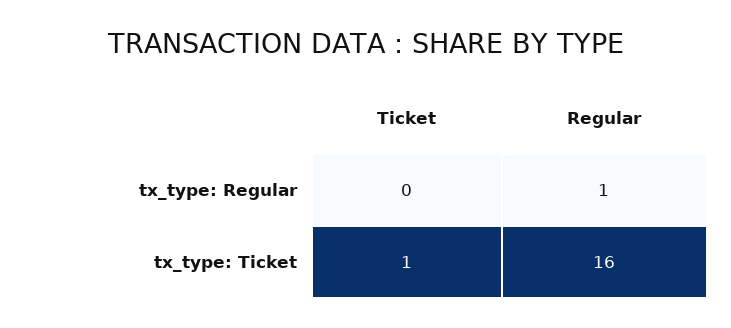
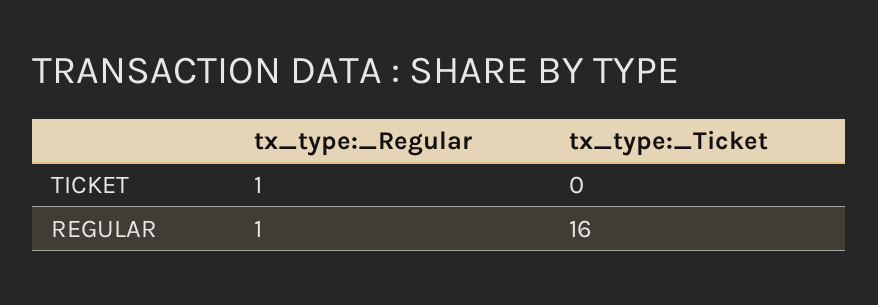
Ticket, tx_type: Regular: 0 -> 1
Ticket, tx_type: Ticket: 1 -> 0

